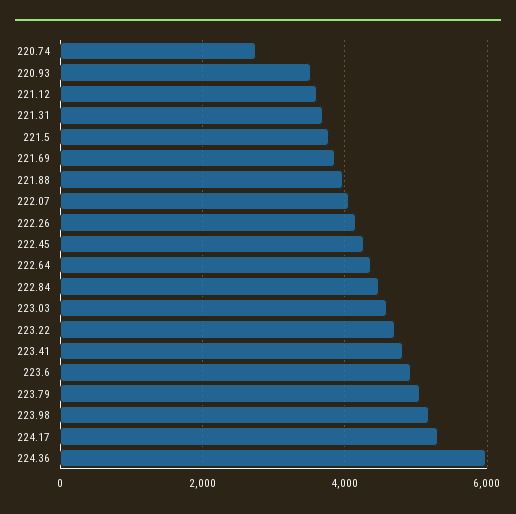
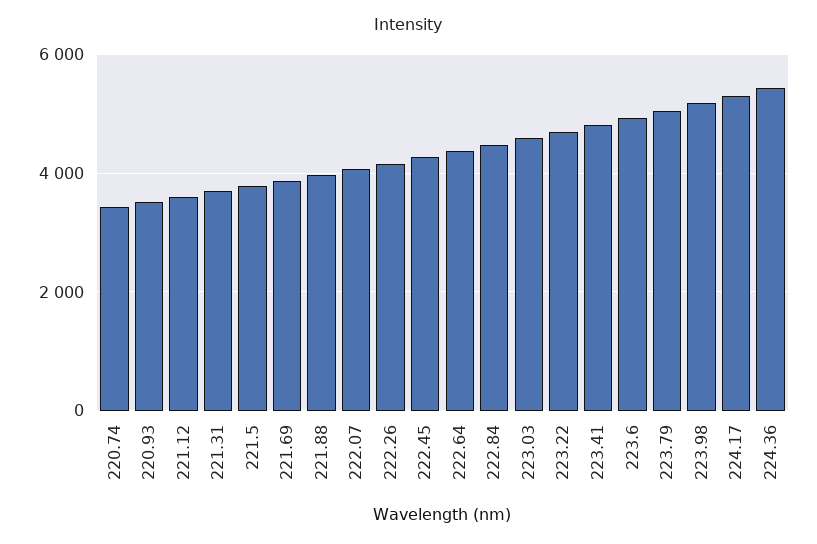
220.74: 2800 -> 3400
224.36: 6000 -> 5400

